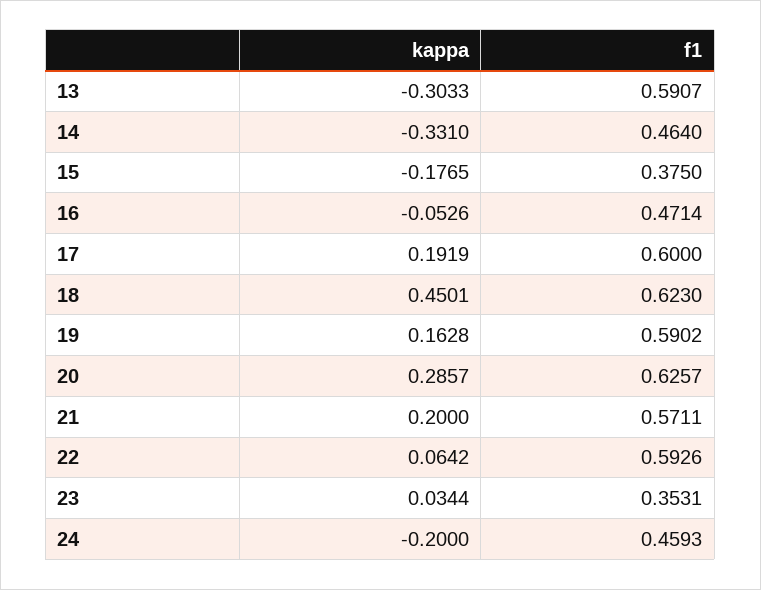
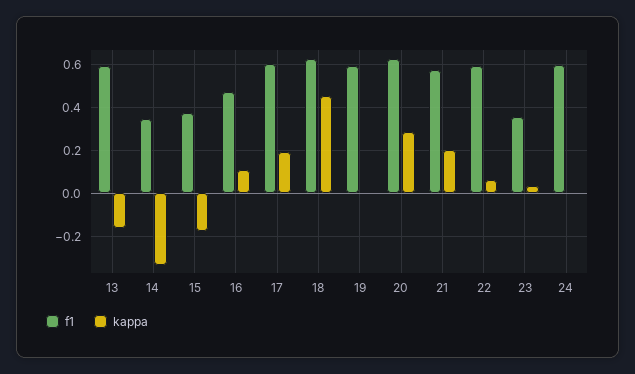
kappa, 13: -0.3033 -> -0.15
f1, 14: 0.464 -> 0.35
kappa, 16: -0.0526 -> 0.1
kappa, 19: 0.1628 -> 0
kappa, 24: -0.2 -> 0
f1, 24: 0.4593 -> 0.6

